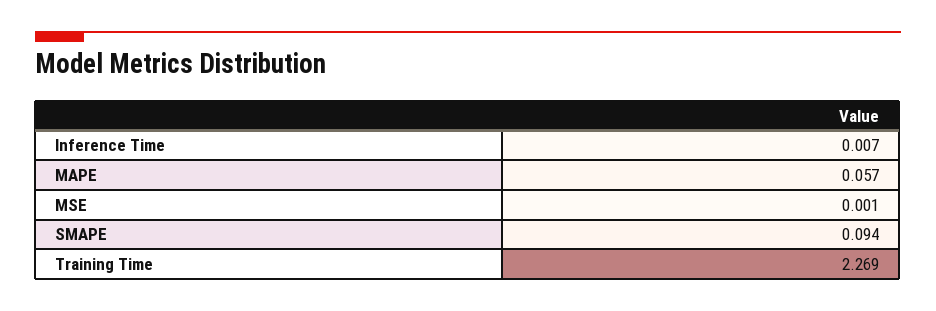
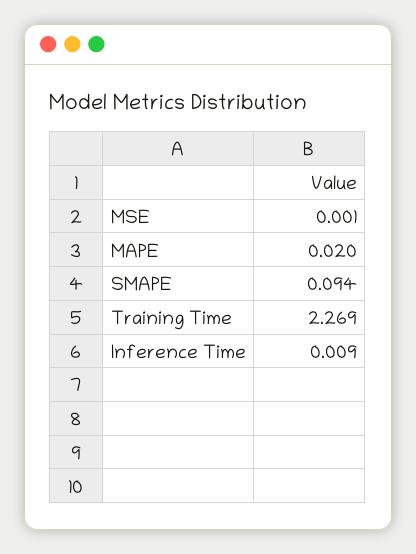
Inference Time: 0.007 -> 0.009
MAPE: 0.057 -> 0.02

